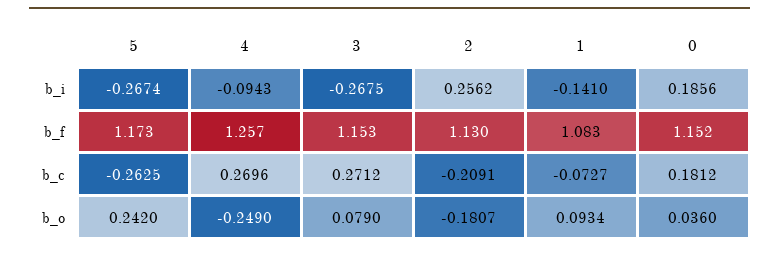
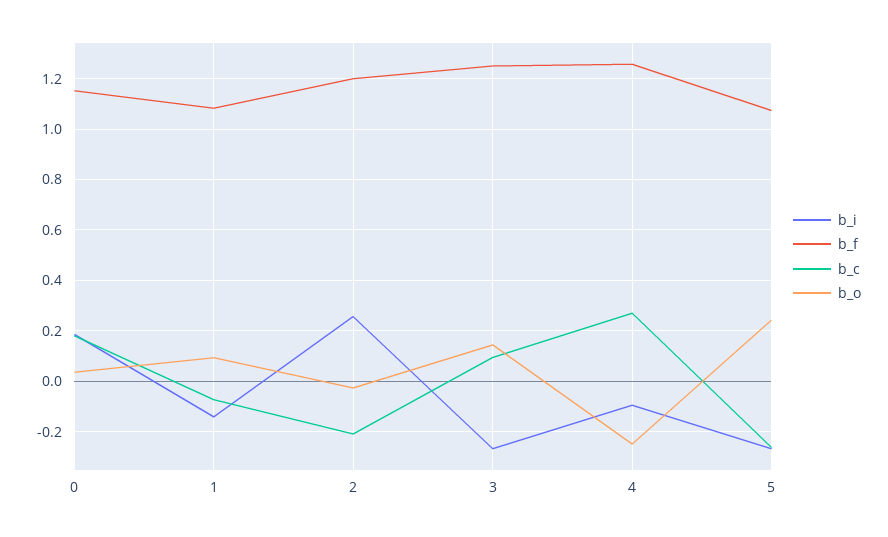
b_f, 5: 1.173 -> 1.075
b_f, 3: 1.153 -> 1.25
b_f, 2: 1.13 -> 1.2
b_c, 3: 0.2712 -> 0.1
b_o, 3: 0.079 -> 0.15
b_o, 2: -0.1807 -> -0.025

